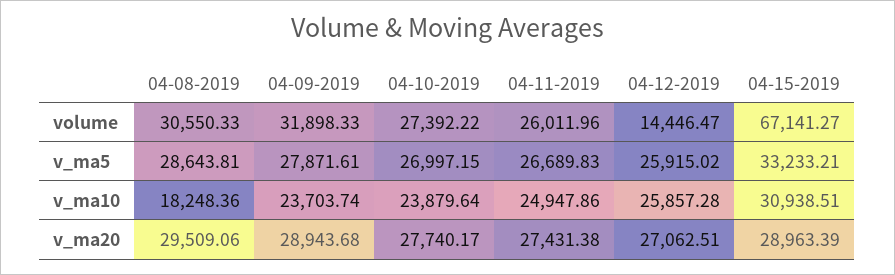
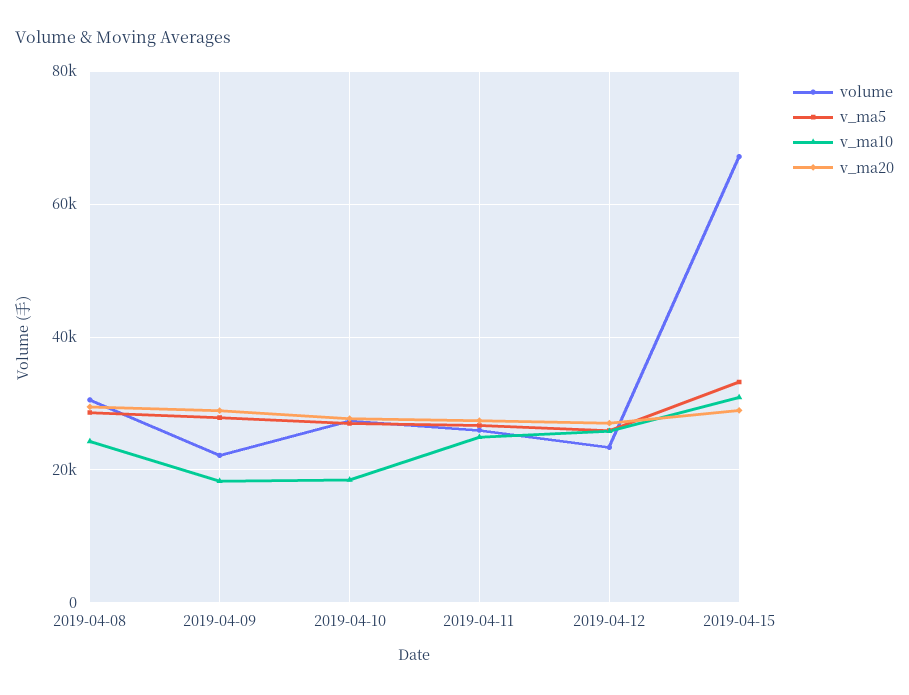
volume, 04-09-2019: 31898.33 -> 22000
volume, 04-12-2019: 14446.47 -> 24000
v_ma10, 04-08-2019: 18248.36 -> 24000
v_ma10, 04-09-2019: 23703.74 -> 18000
v_ma10, 04-10-2019: 23879.64 -> 18000

